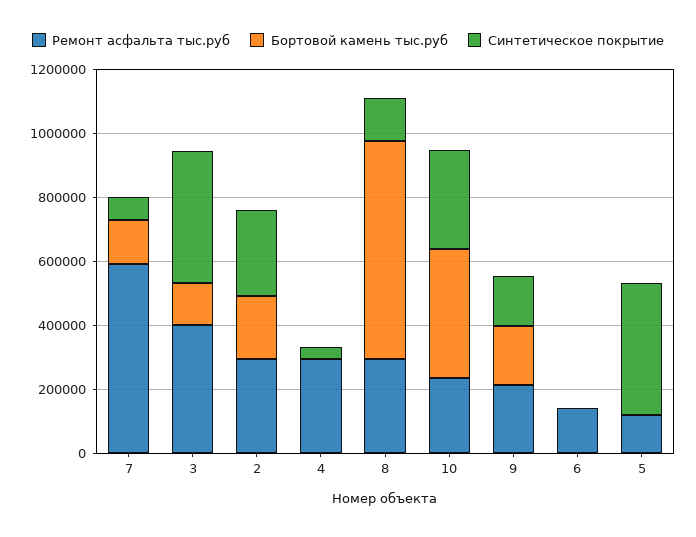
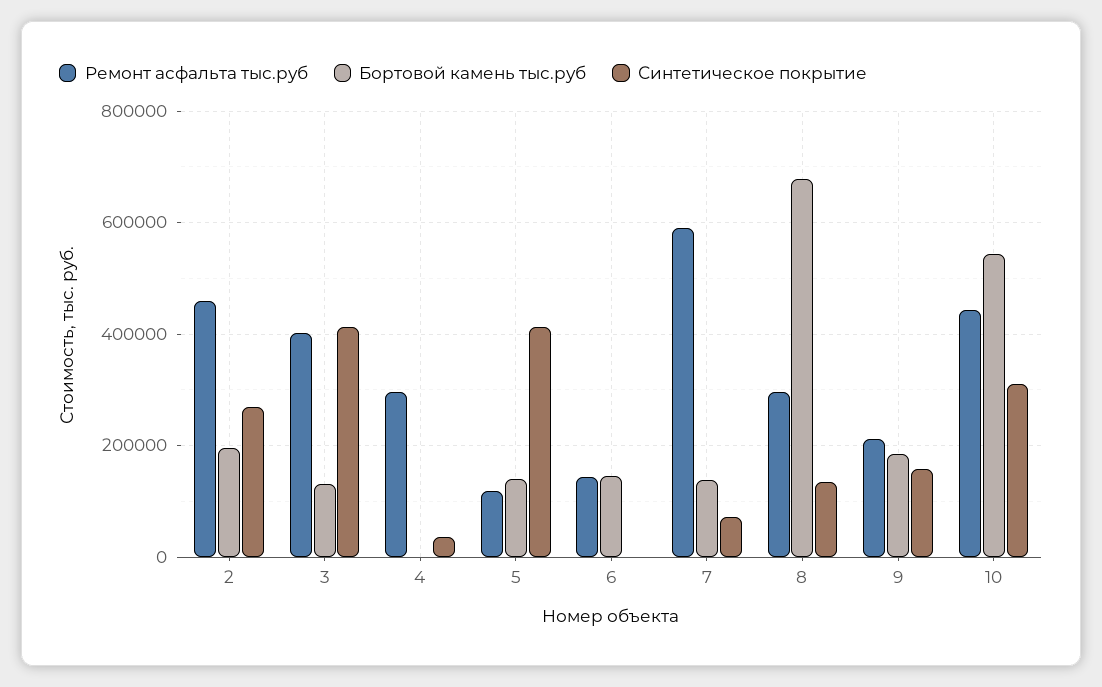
Ремонт асфальта тыс.руб, 2: 300000 -> 460000
Ремонт асфальта тыс.руб, 10: 250000 -> 440000
Бортовой камень тыс.руб, 10: 400000 -> 540000
Бортовой камень тыс.руб, 6: 0 -> 140000
Бортовой камень тыс.руб, 5: 0 -> 140000

